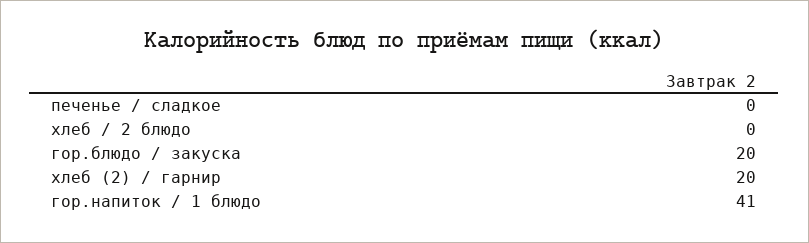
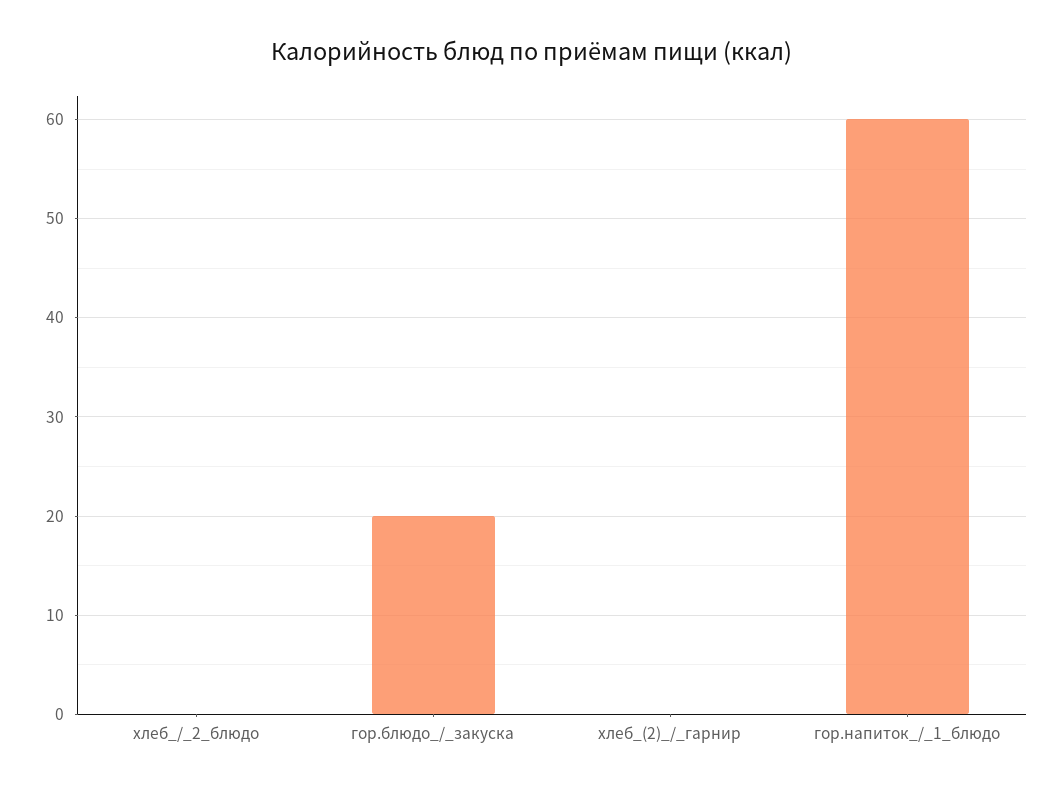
печенье / сладкое: 0 -> none
хлеб (2) / гарнир: 20 -> 0
гор.напиток / 1 блюдо: 41 -> 60

